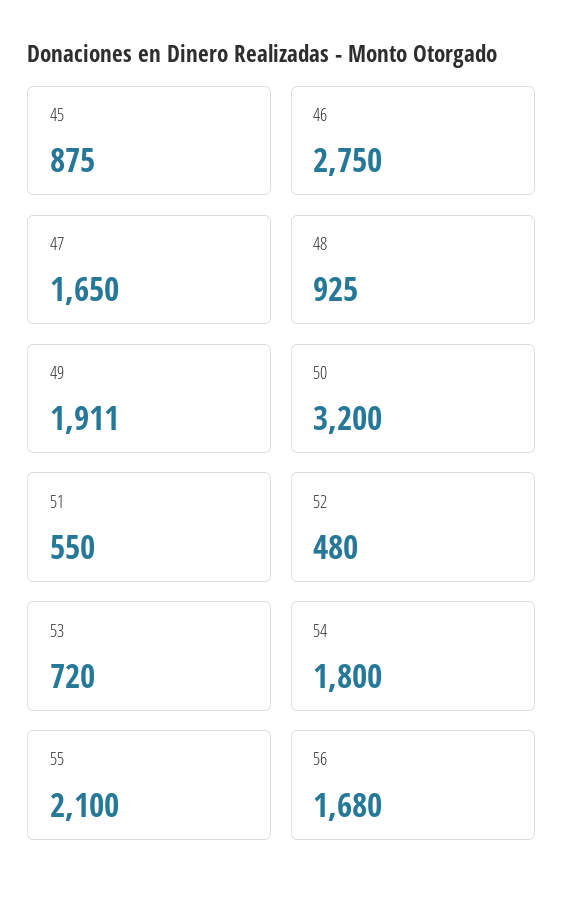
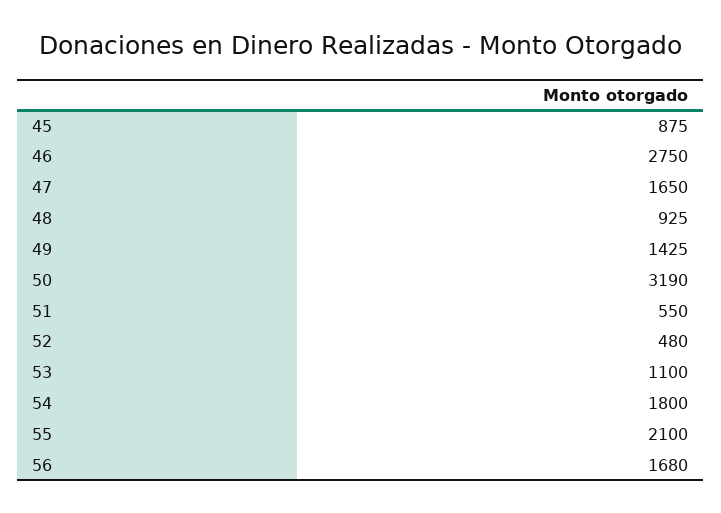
49: 1911 -> 1425
50: 3200 -> 3190
53: 720 -> 1100

